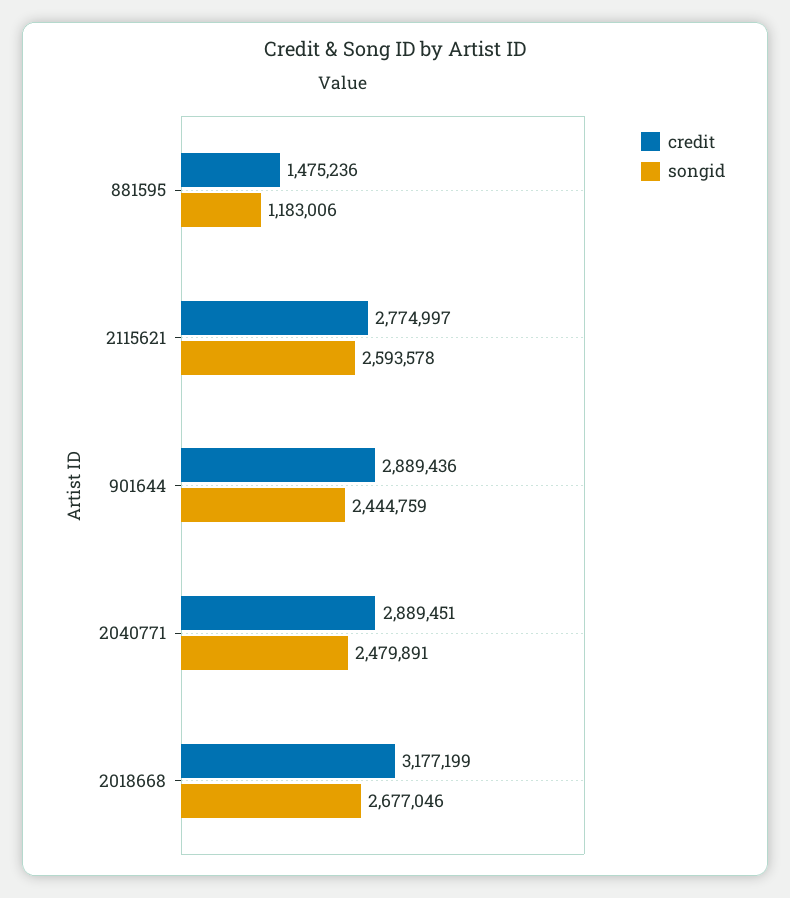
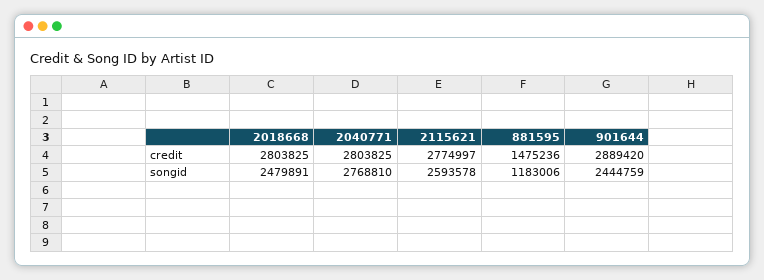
credit, 901644: 2889436 -> 2889420
credit, 2040771: 2889451 -> 2803825
songid, 2040771: 2479891 -> 2768810
credit, 2018668: 3177199 -> 2803825
songid, 2018668: 2677046 -> 2479891

